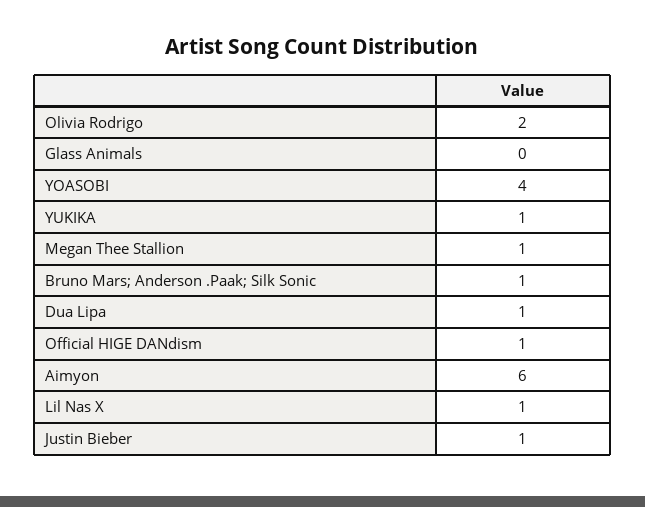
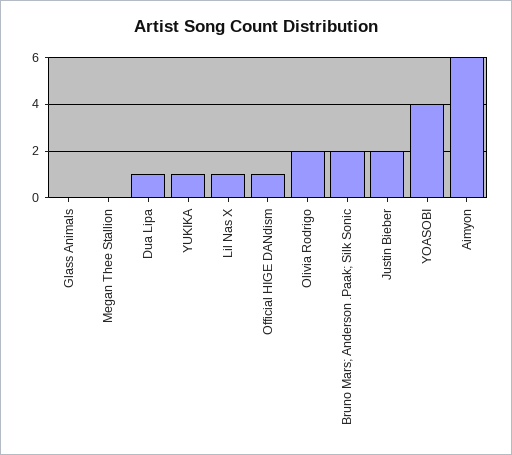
Megan Thee Stallion: 1 -> 0
Bruno Mars; Anderson .Paak; Silk Sonic: 1 -> 2
Justin Bieber: 1 -> 2

